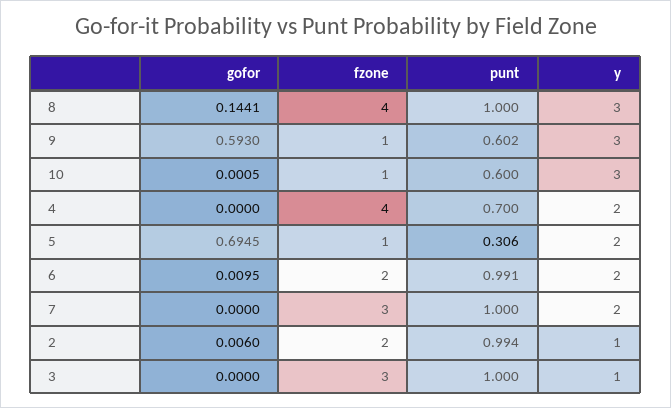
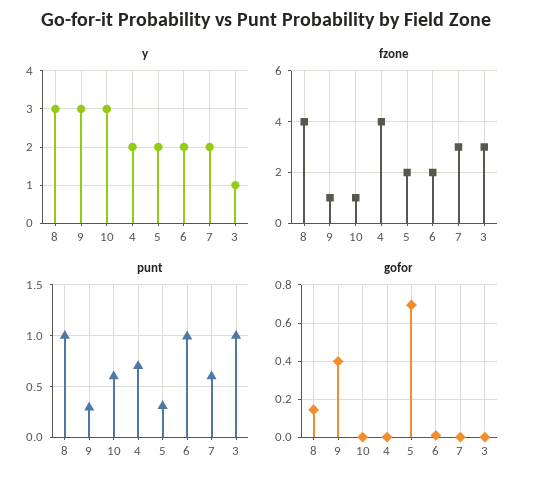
gofor, 9: 0.593 -> 0.4
punt, 9: 0.602 -> 0.3
fzone, 5: 1 -> 2
punt, 7: 1 -> 0.6
gofor, 2: 0.006 -> none
fzone, 2: 2 -> none
punt, 2: 0.994 -> none
y, 2: 1 -> none

